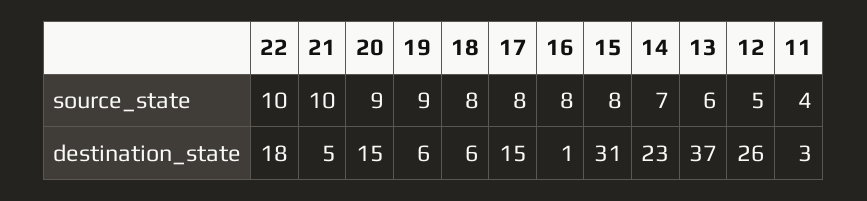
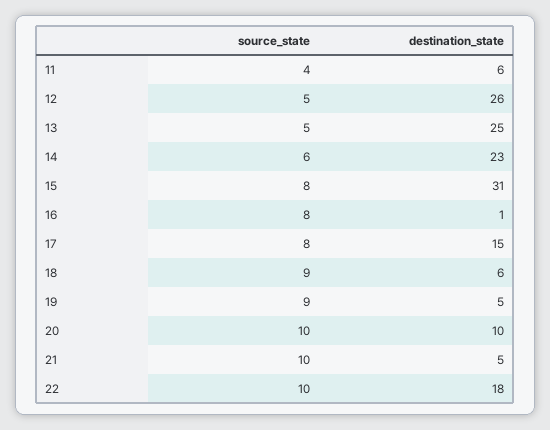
20, source_state: 9 -> 10
18, source_state: 8 -> 9
14, source_state: 7 -> 6
13, source_state: 6 -> 5
20, destination_state: 15 -> 10
19, destination_state: 6 -> 5
13, destination_state: 37 -> 25
11, destination_state: 3 -> 6

